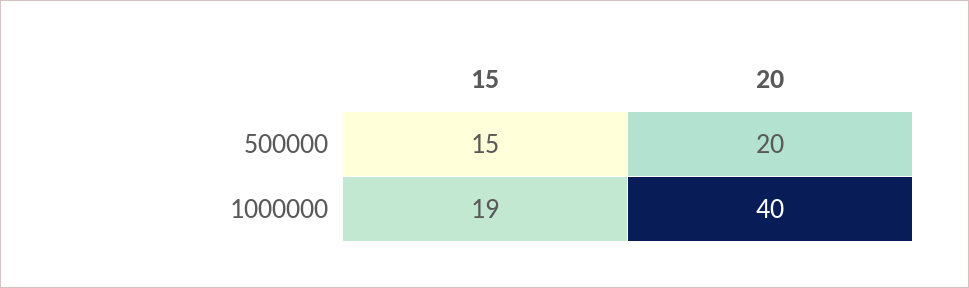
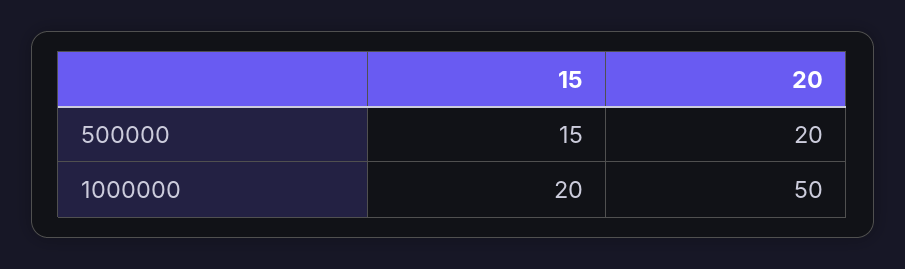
15, 1000000: 19 -> 20
20, 1000000: 40 -> 50

